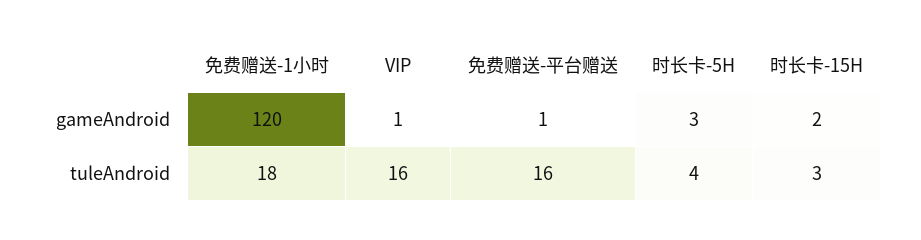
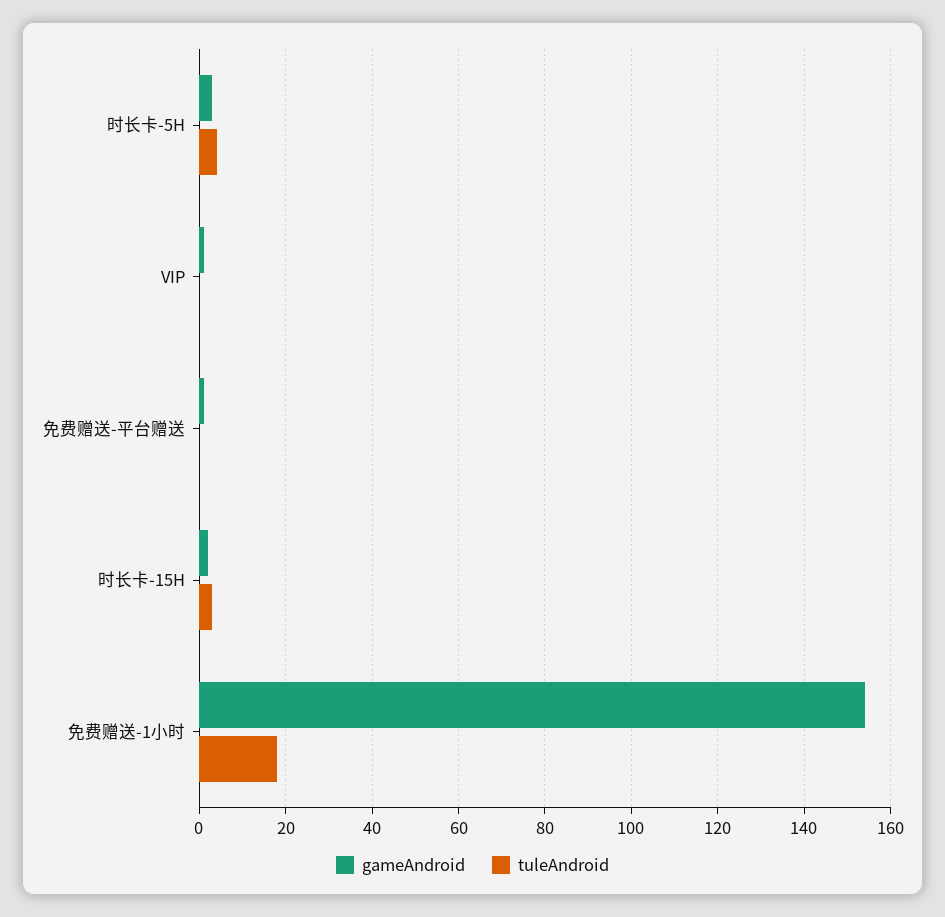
gameAndroid, 免费赠送-1小时: 120 -> 155
tuleAndroid, VIP: 16 -> 0
tuleAndroid, 免费赠送-平台赠送: 16 -> 0

